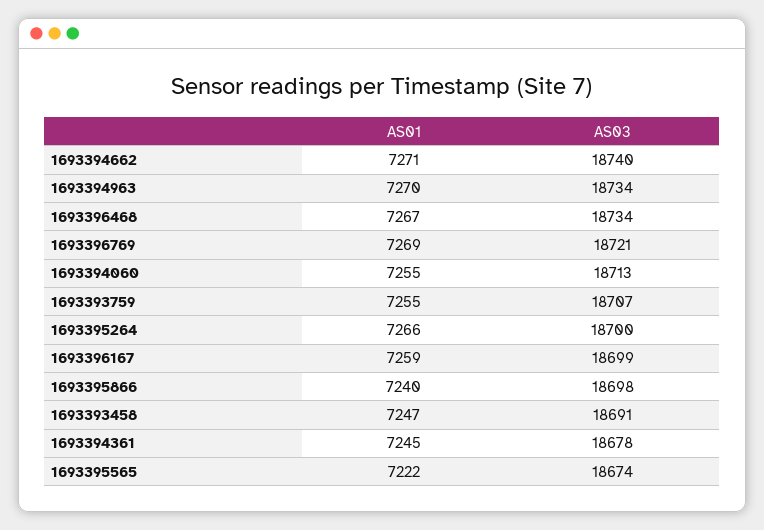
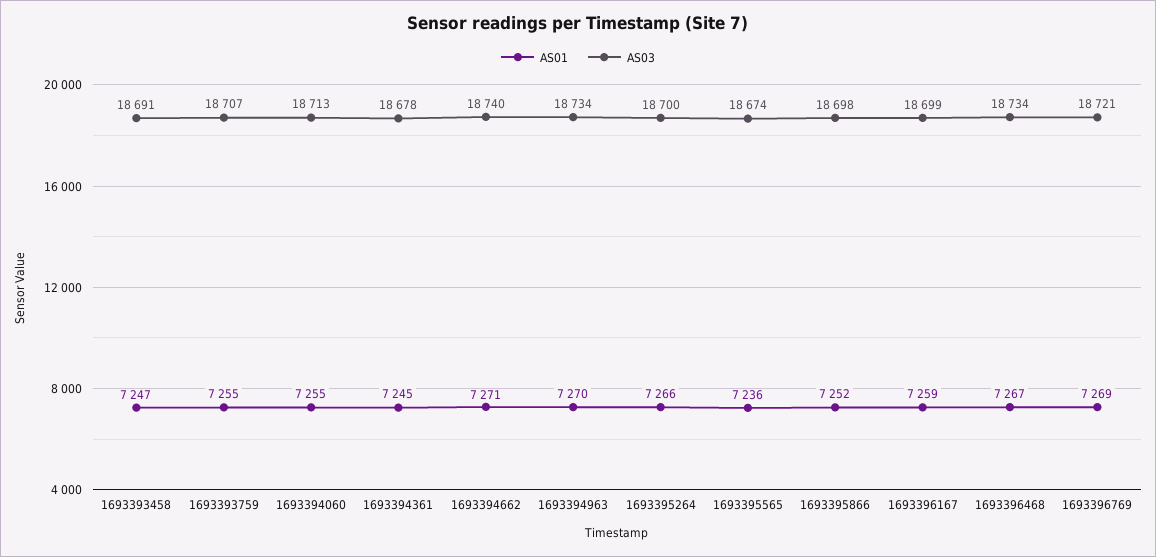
AS01, 1693395866: 7240 -> 7252
AS01, 1693395565: 7222 -> 7236

